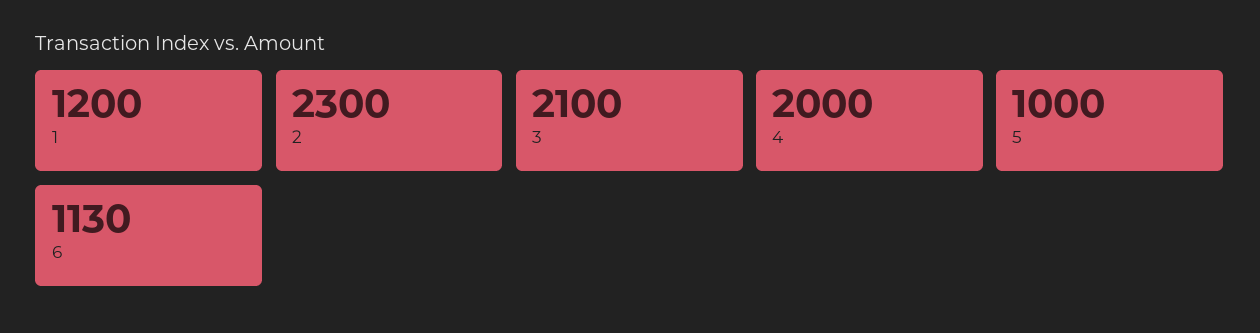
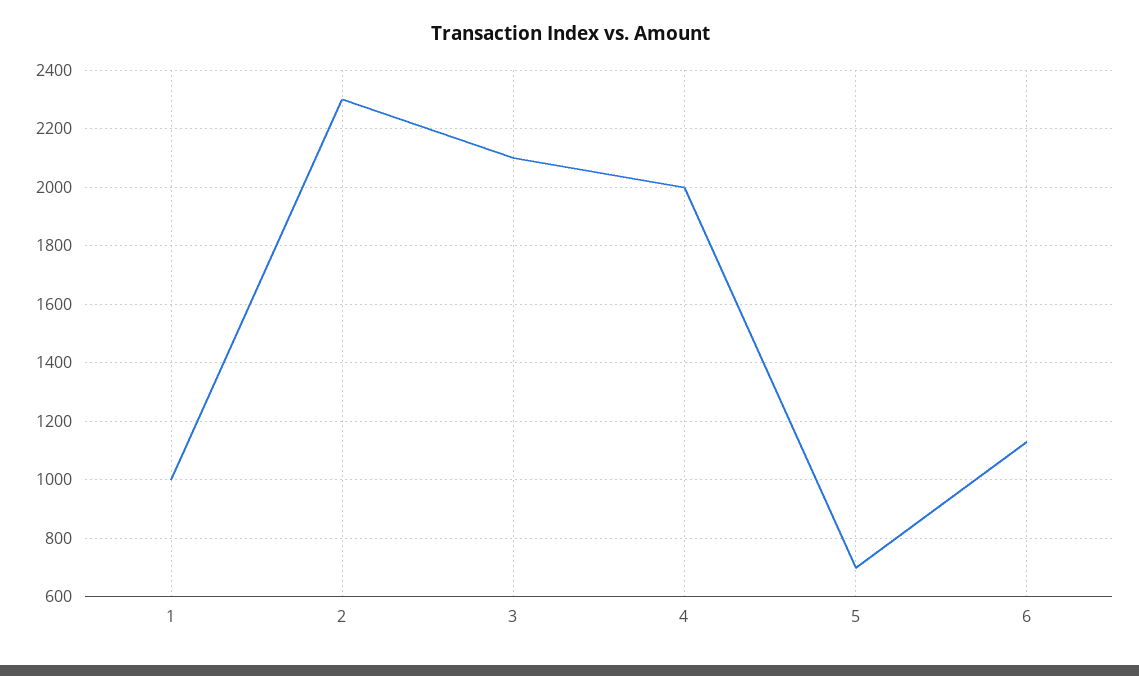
1: 1200 -> 1000
5: 1000 -> 700

